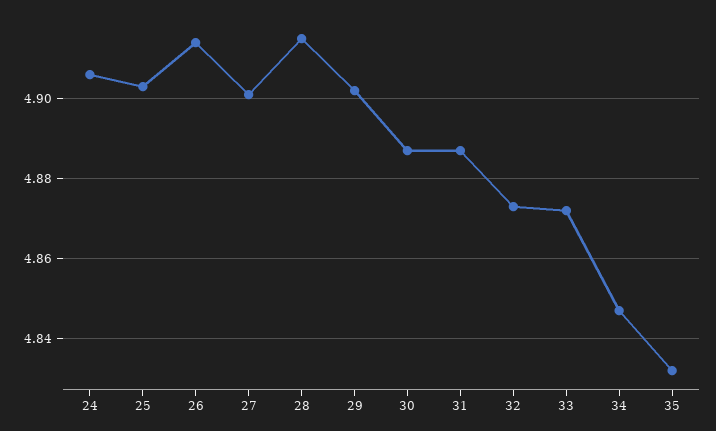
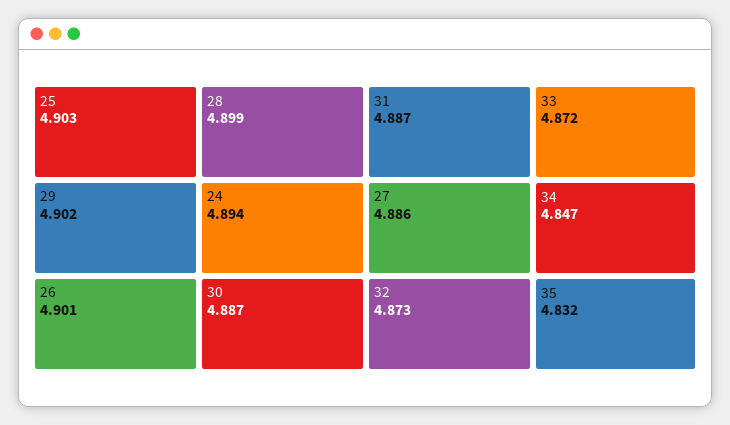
24: 4.905 -> 4.894
26: 4.915 -> 4.901
27: 4.9 -> 4.886
28: 4.915 -> 4.899

